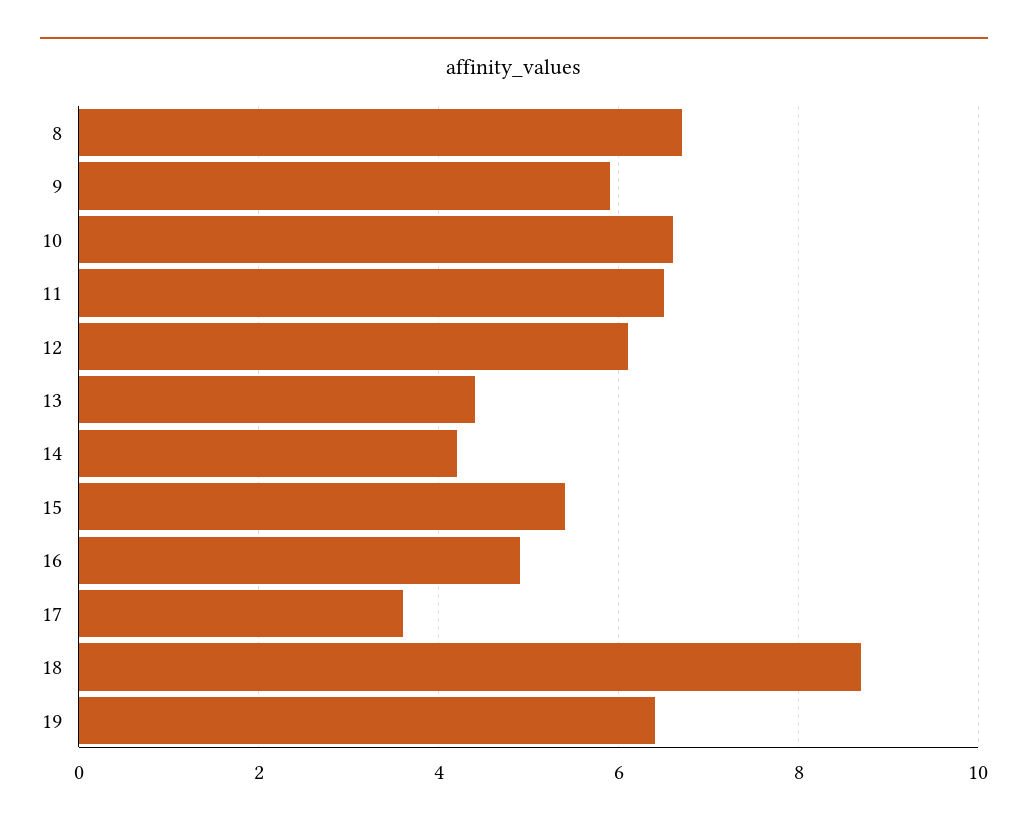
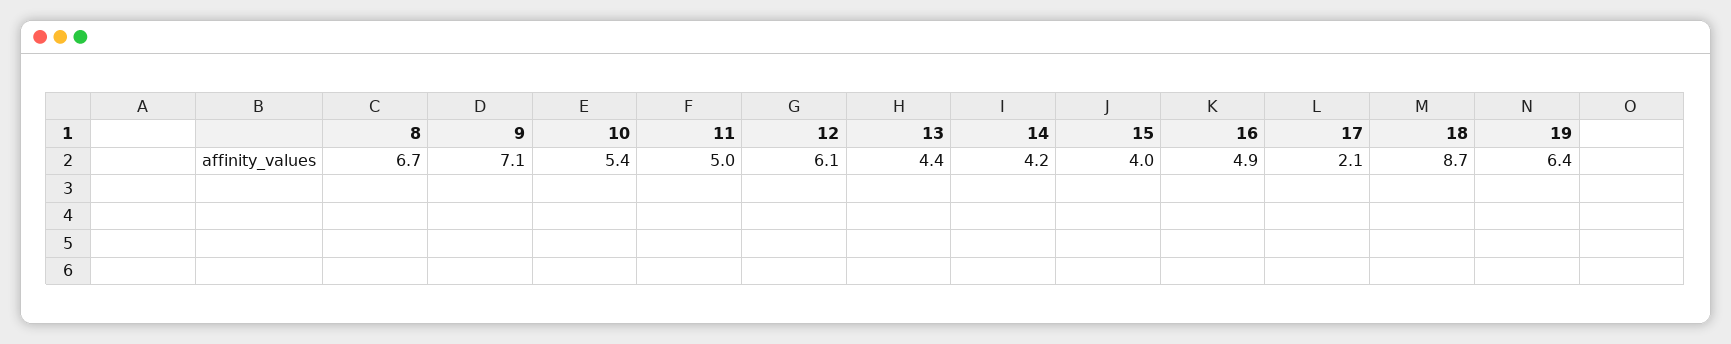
9: 6 -> 7.1
10: 6.5 -> 5.4
11: 6.5 -> 5
15: 5.5 -> 4
17: 3.5 -> 2.1

